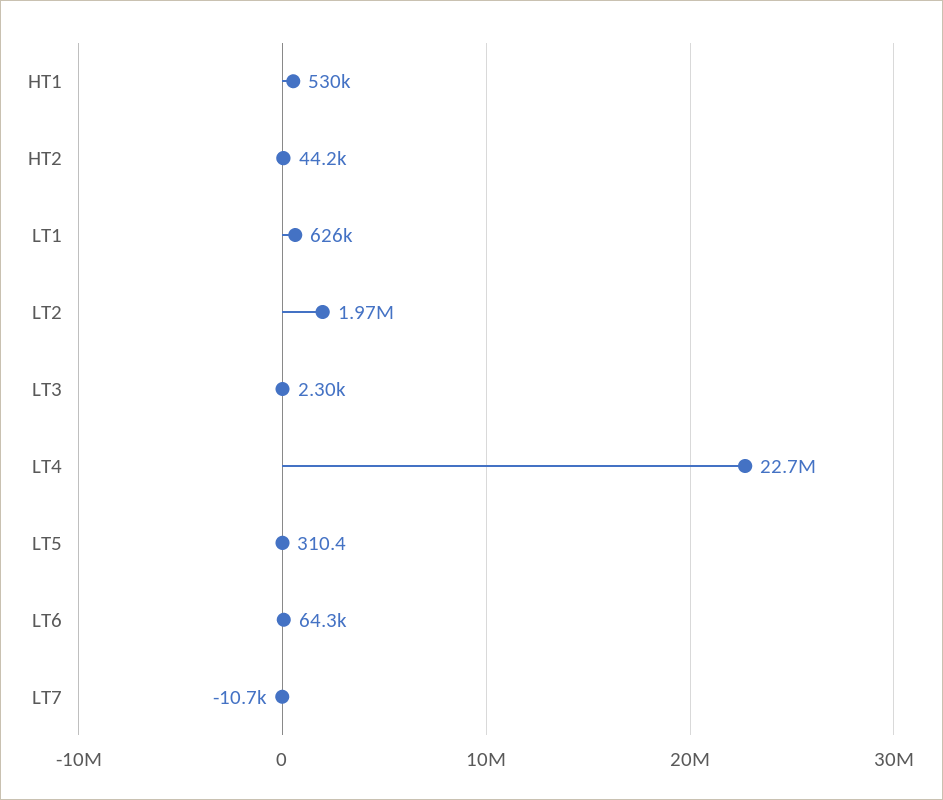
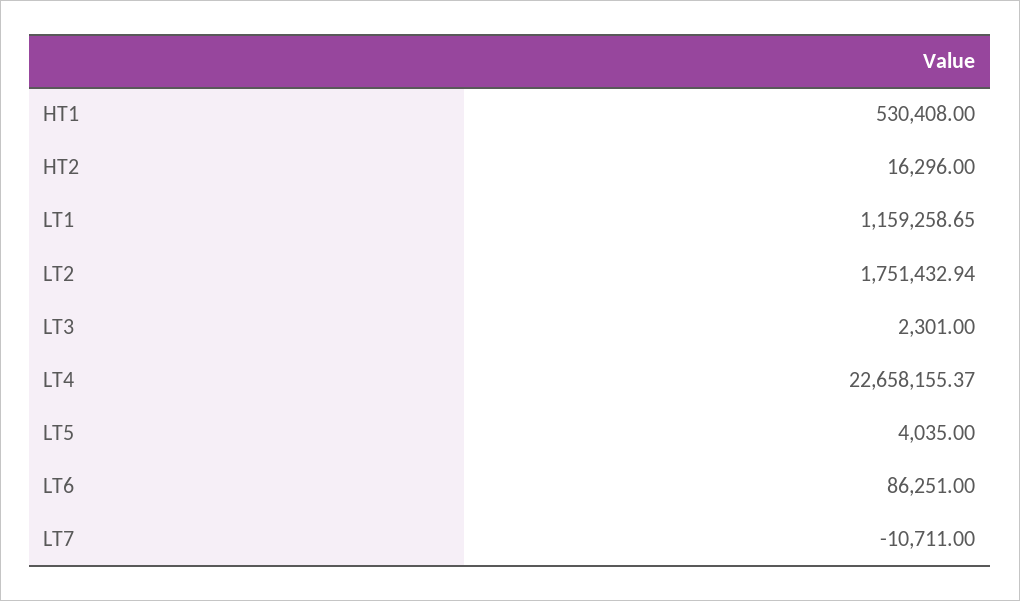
HT2: 44200 -> 16296
LT1: 626000 -> 1159258.65
LT2: 1970000 -> 1751432.94
LT5: 310.4 -> 4035
LT6: 64300 -> 86251

